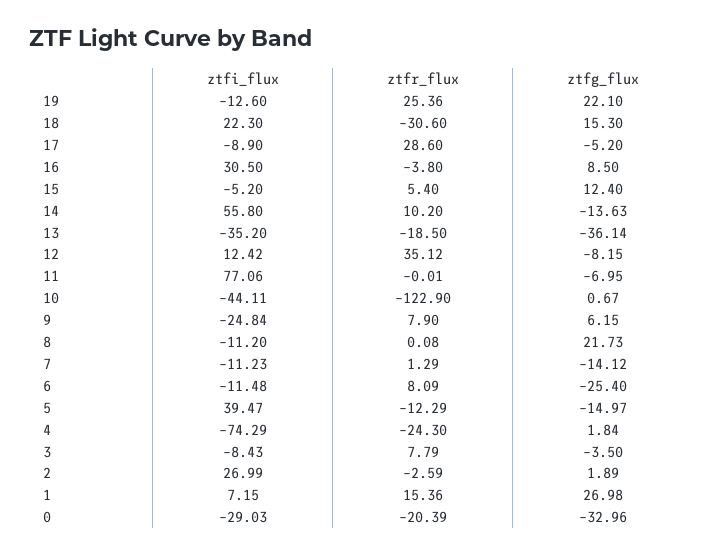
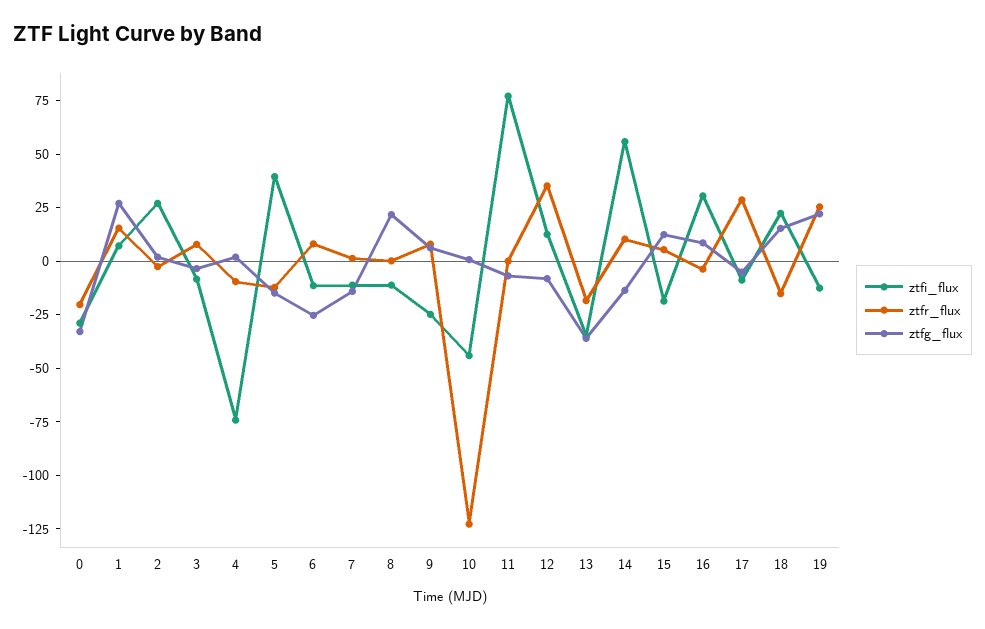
ztfr_flux, 18: -30.6 -> -15
ztfi_flux, 15: -5.2 -> -20
ztfr_flux, 4: -24.3 -> -10

